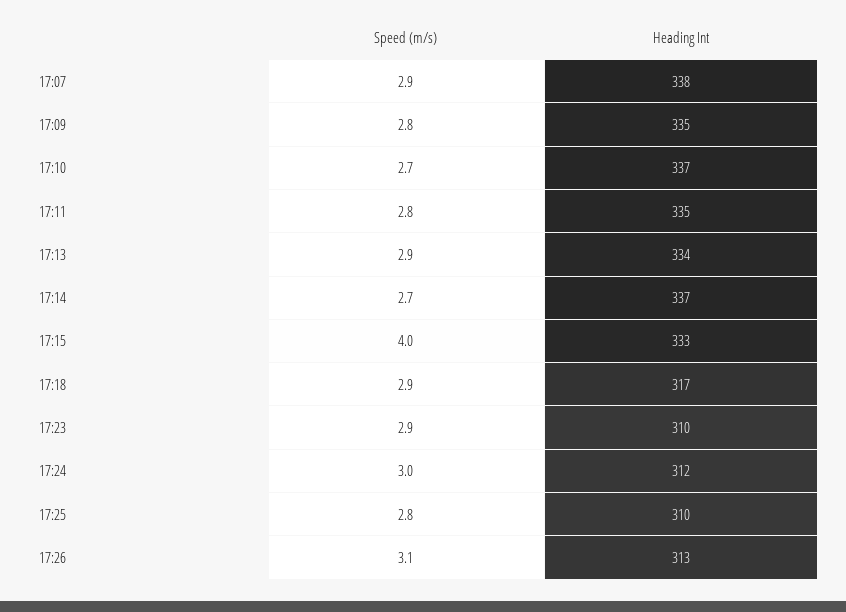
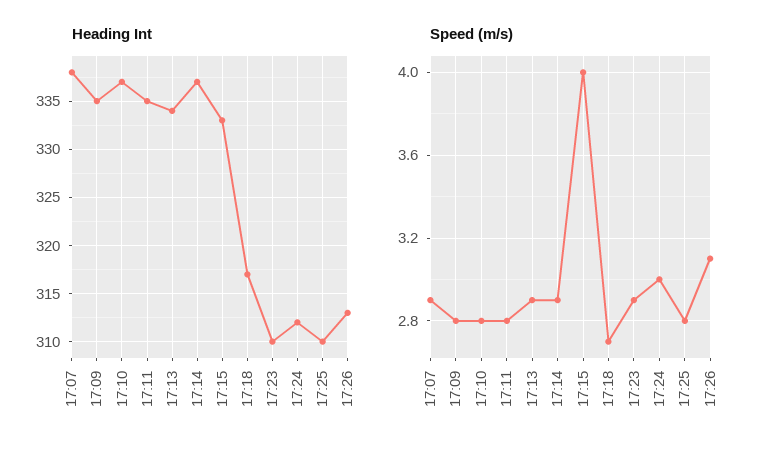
Speed (m/s), 17:10: 2.7 -> 2.8
Speed (m/s), 17:14: 2.7 -> 2.9
Speed (m/s), 17:18: 2.9 -> 2.7

